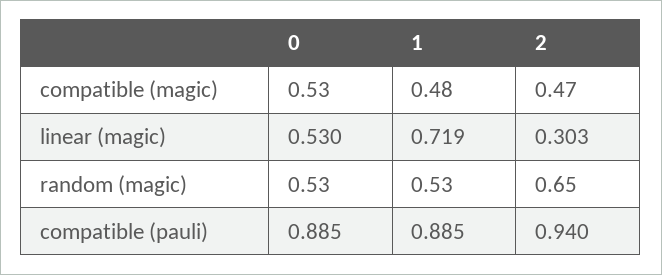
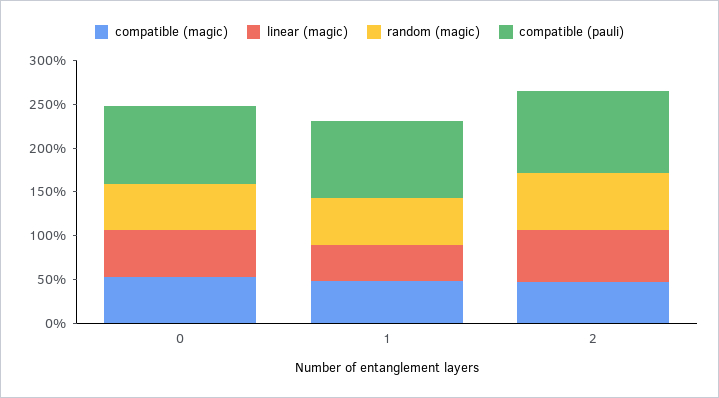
linear (magic), 1: 0.719 -> 0.4
linear (magic), 2: 0.303 -> 0.6

